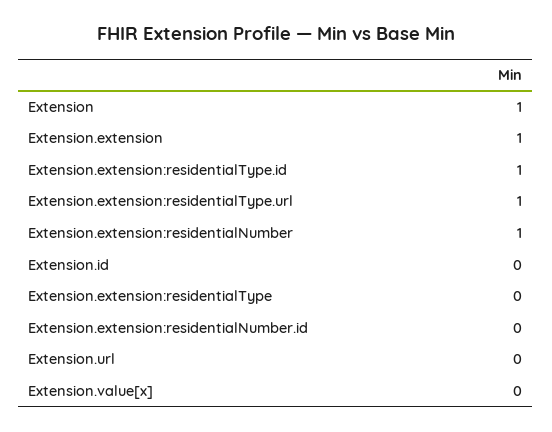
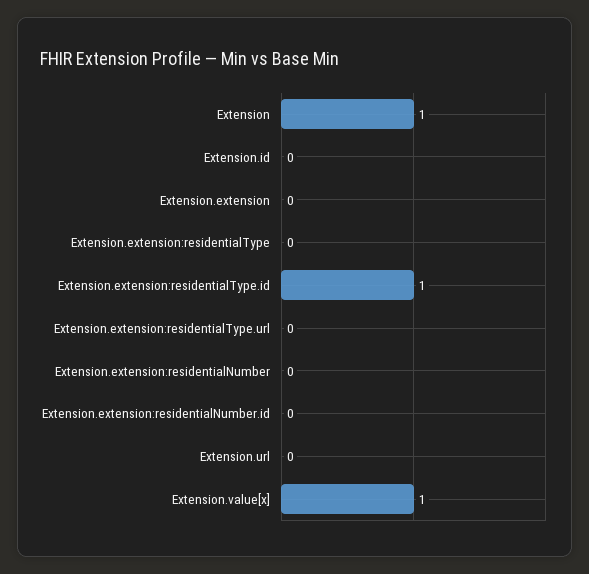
Extension.extension: 1 -> 0
Extension.extension:residentialType.url: 1 -> 0
Extension.extension:residentialNumber: 1 -> 0
Extension.value[x]: 0 -> 1

